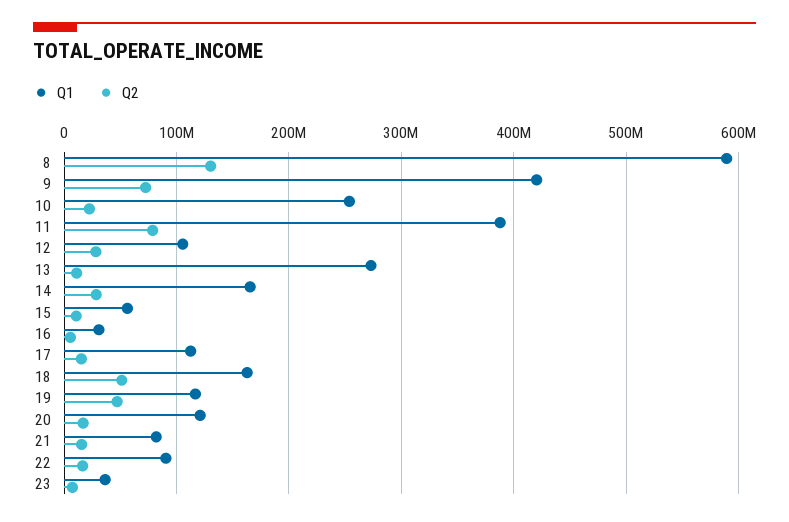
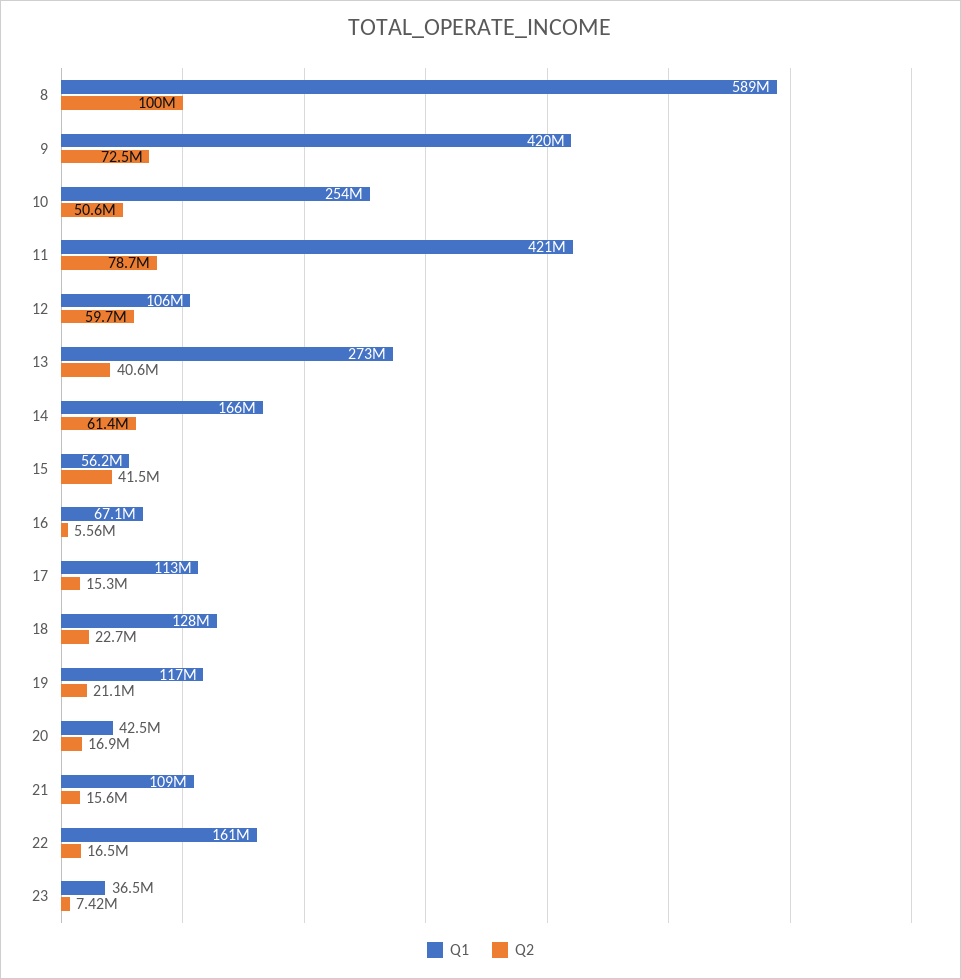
Q2, 8: 130000000 -> 100000000
Q2, 10: 20000000 -> 50600000
Q1, 11: 390000000 -> 421000000
Q2, 12: 30000000 -> 59700000
Q2, 13: 10000000 -> 40600000
Q2, 14: 30000000 -> 61400000
Q2, 15: 10000000 -> 41500000
Q1, 16: 30000000 -> 67100000
Q1, 18: 160000000 -> 128000000
Q2, 18: 50000000 -> 22700000
Q2, 19: 50000000 -> 21100000
Q1, 20: 120000000 -> 42500000
Q1, 21: 80000000 -> 109000000
Q1, 22: 90000000 -> 161000000

